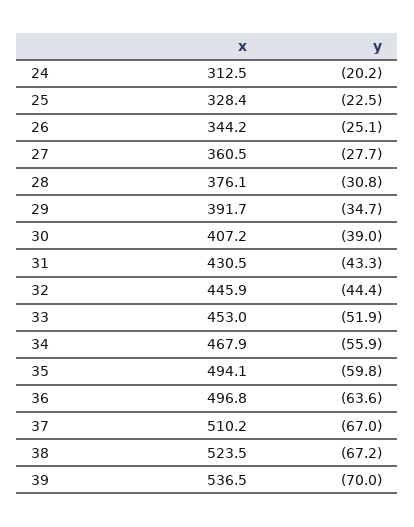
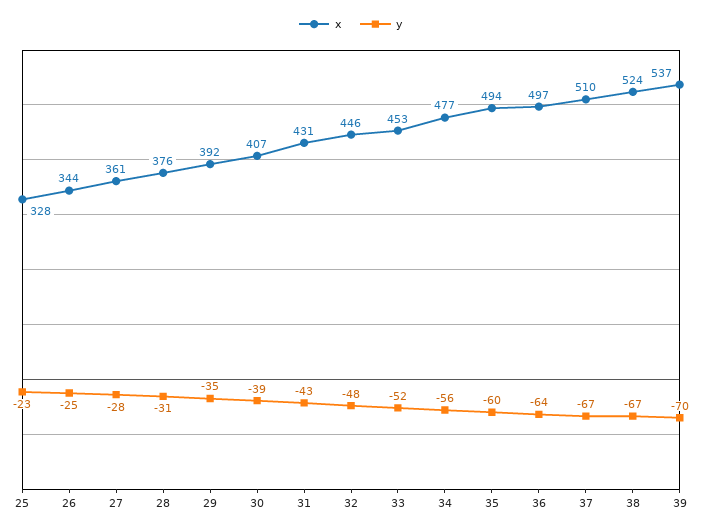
x, 24: 312.5 -> none
y, 24: -20.2 -> none
y, 32: -44.4 -> -48
x, 34: 467.9 -> 477

